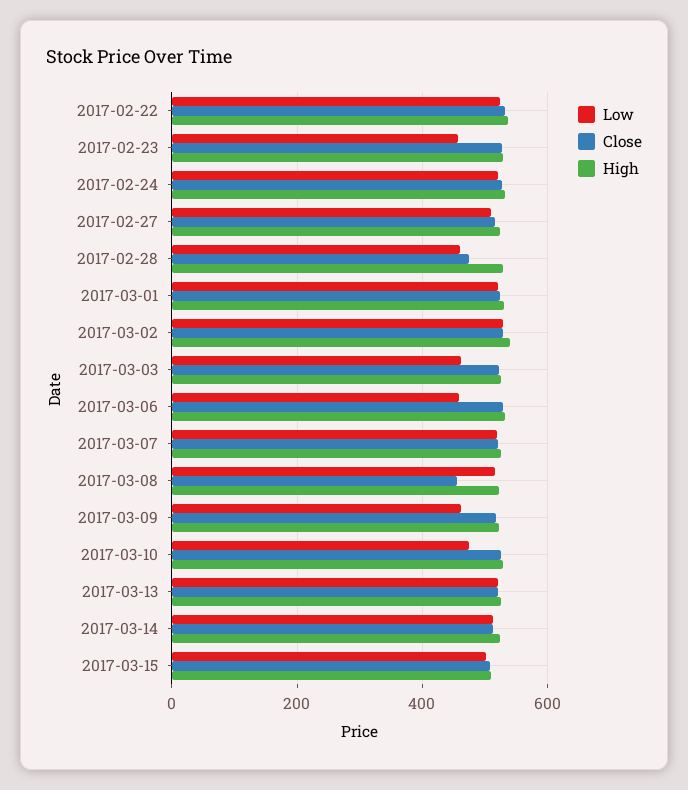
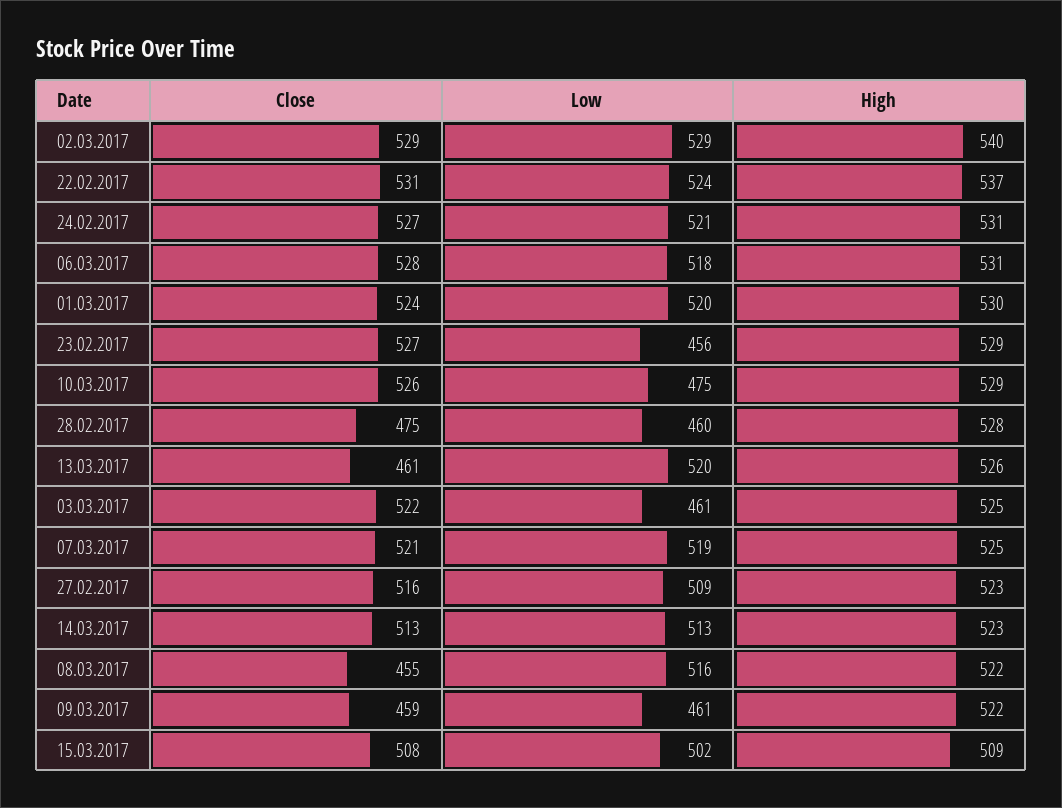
Low, 2017-03-06: 460 -> 518
Close, 2017-03-09: 520 -> 459
Close, 2017-03-13: 520 -> 461

